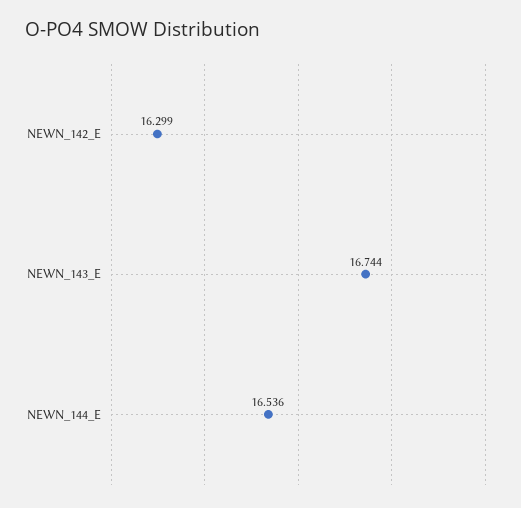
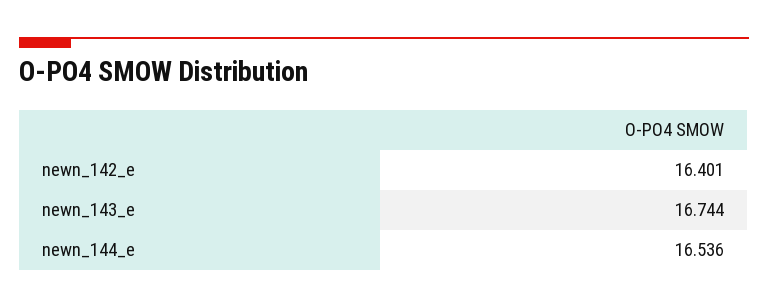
NEWN_142_E: 16.299 -> 16.401

